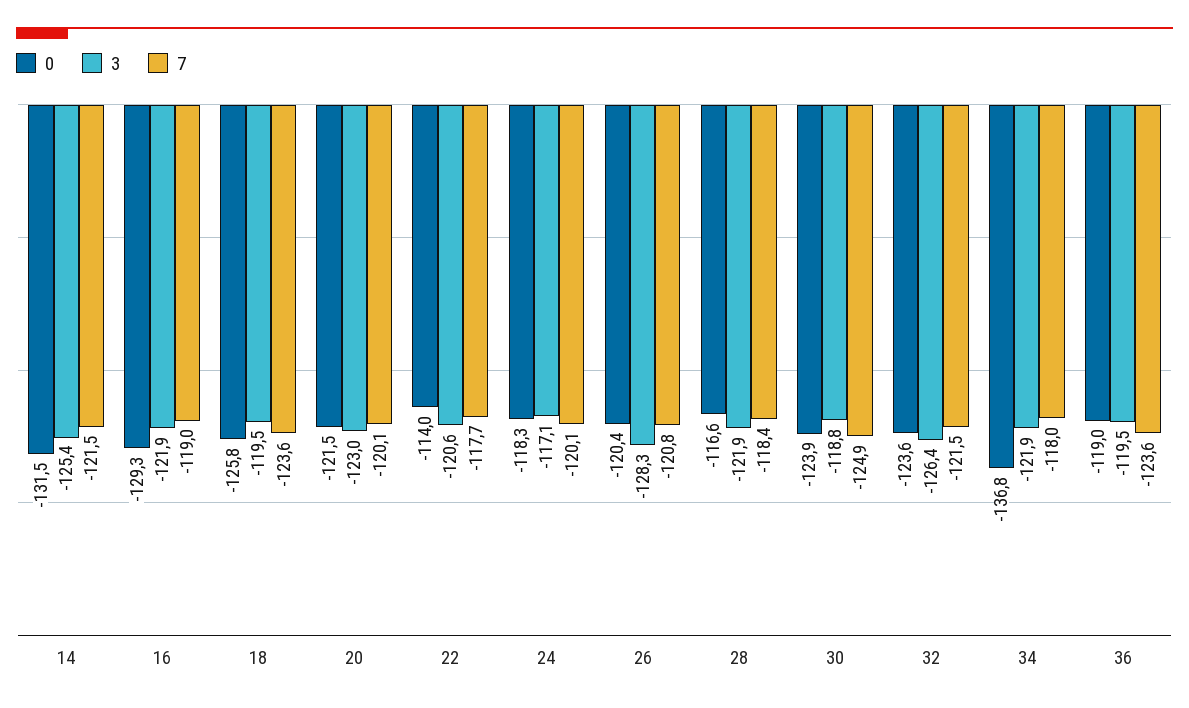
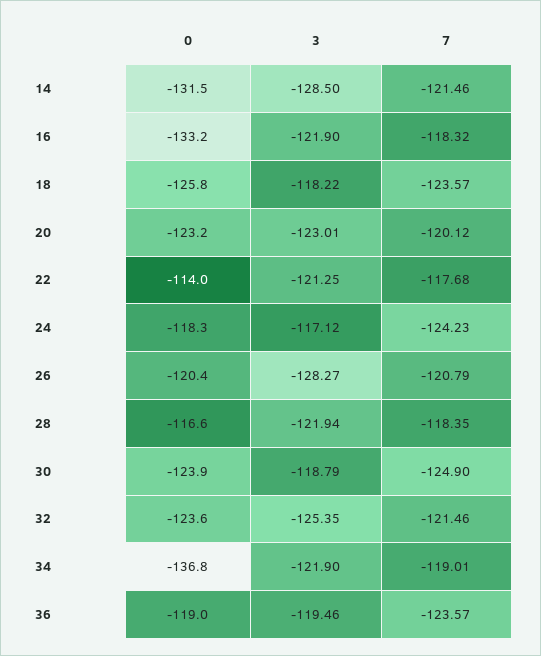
3, 14: -125.4 -> -128.5
0, 16: -129.3 -> -133.2
7, 16: -119 -> -118.32
3, 18: -119.5 -> -118.22
0, 20: -121.5 -> -123.2
3, 22: -120.6 -> -121.25
7, 24: -120.1 -> -124.23
3, 32: -126.4 -> -125.35
7, 34: -118 -> -119.01

